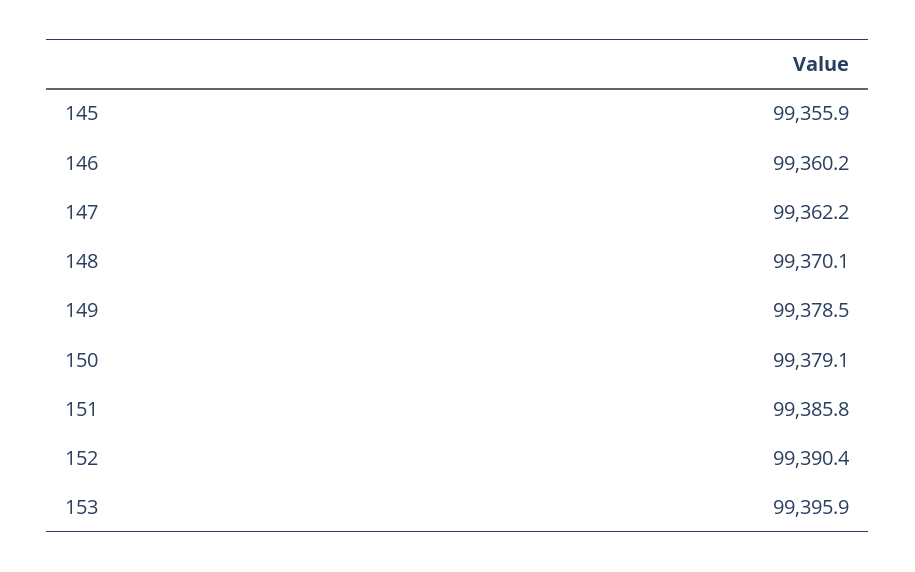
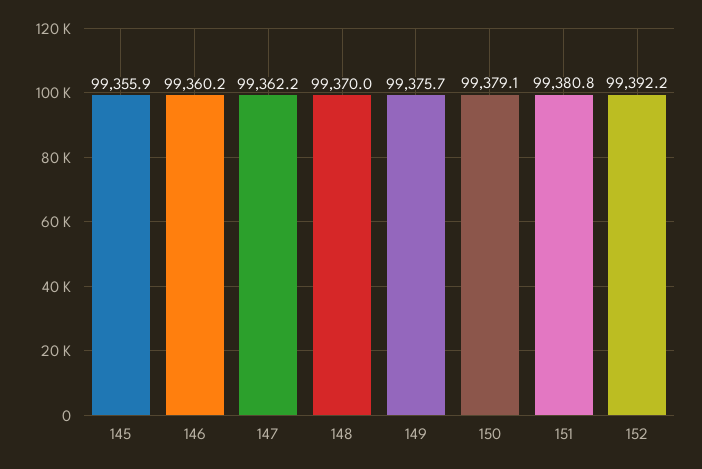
148: 99370.1 -> 99370
149: 99378.5 -> 99375.7
151: 99385.8 -> 99380.8
152: 99390.4 -> 99392.2
153: 99395.9 -> none

